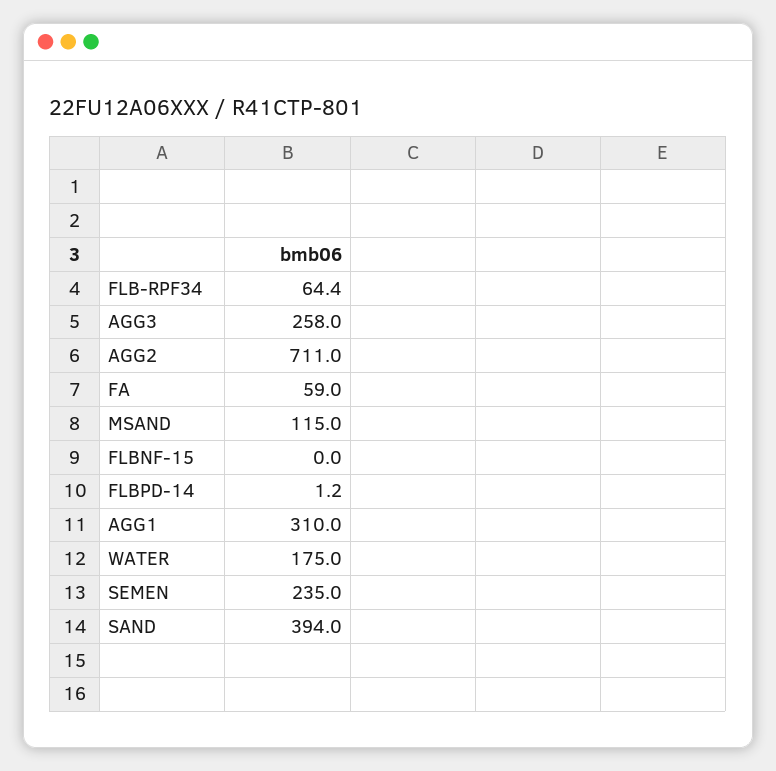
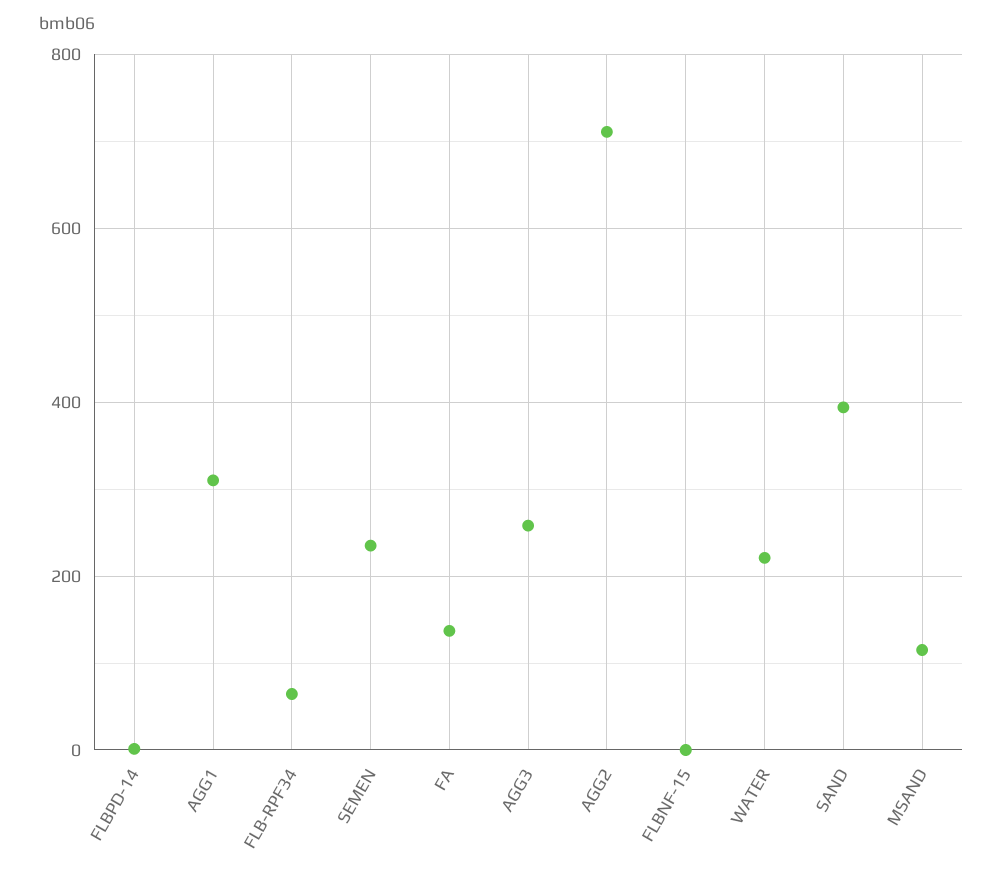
FA: 59 -> 140
WATER: 175 -> 220

